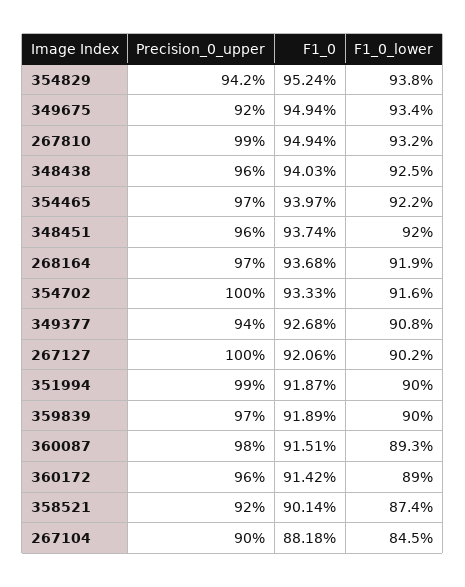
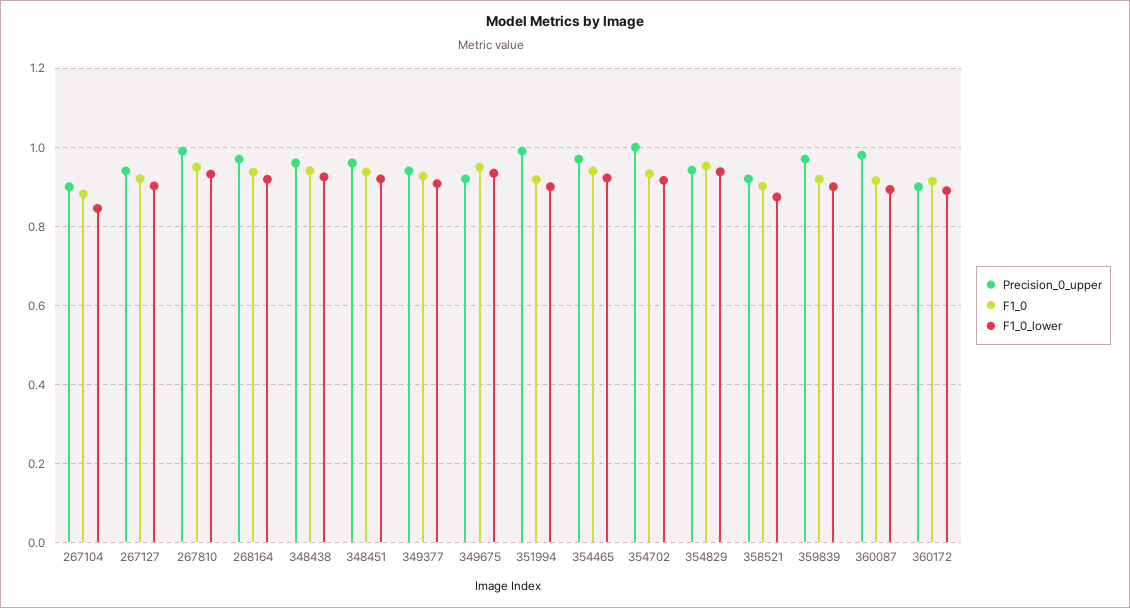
Precision_0_upper, 267127: 1 -> 0.94
Precision_0_upper, 360172: 0.96 -> 0.9

